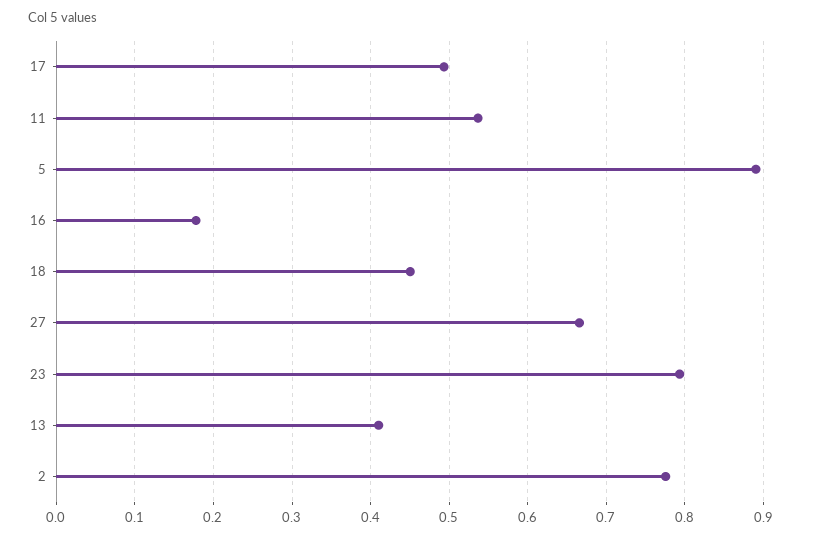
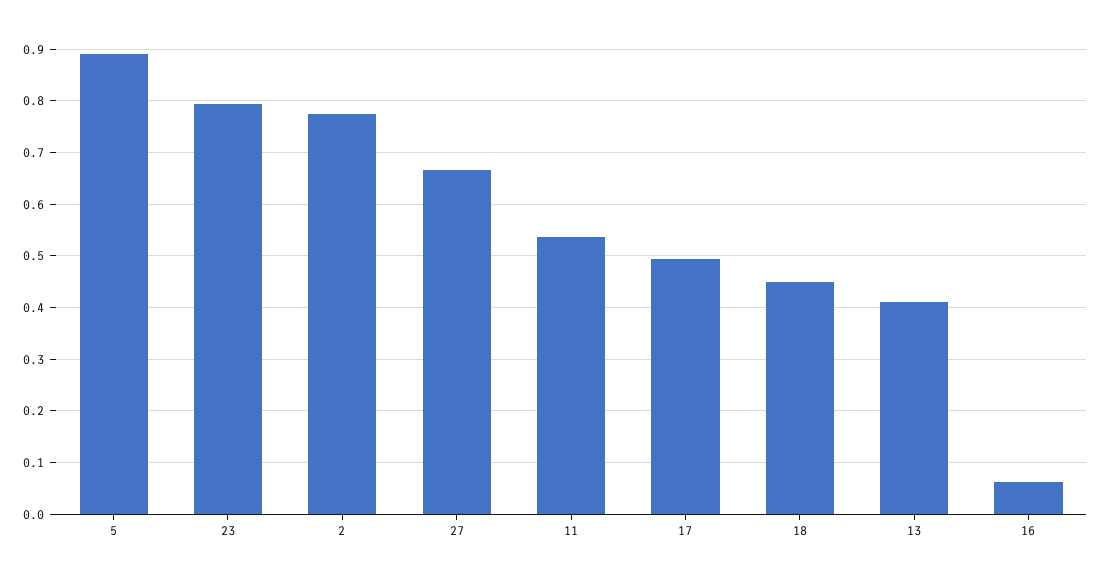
16: 0.18 -> 0.06

